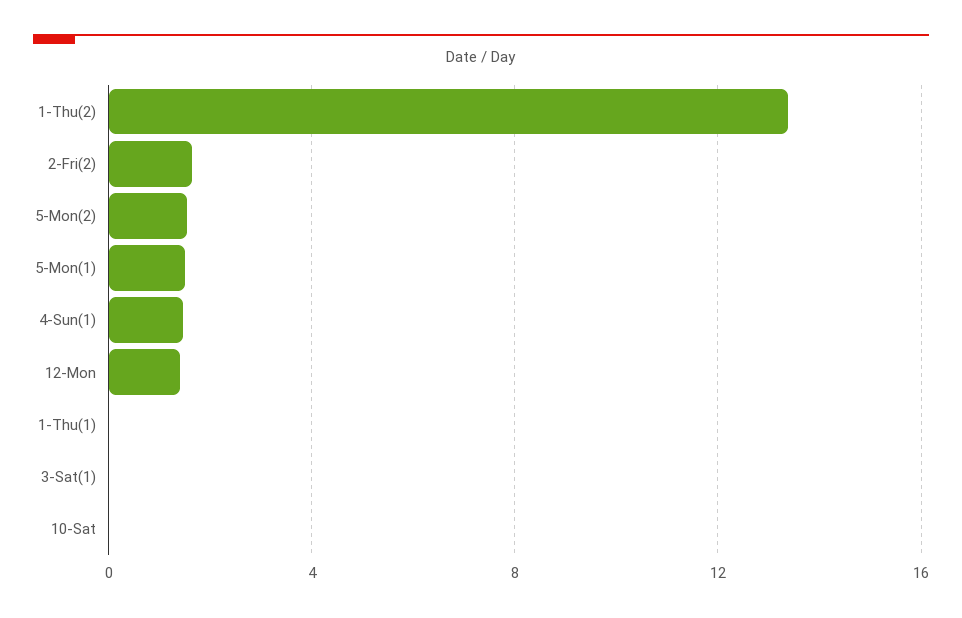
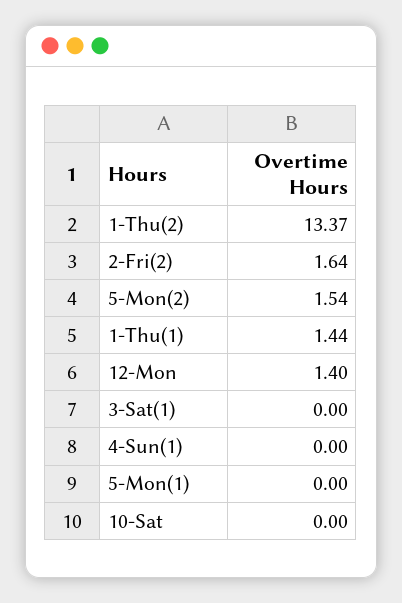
5-Mon(1): 1.5 -> 0
4-Sun(1): 1.5 -> 0
1-Thu(1): 0 -> 1.44

